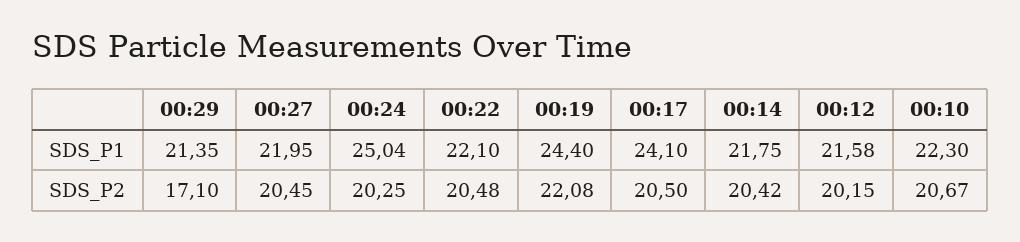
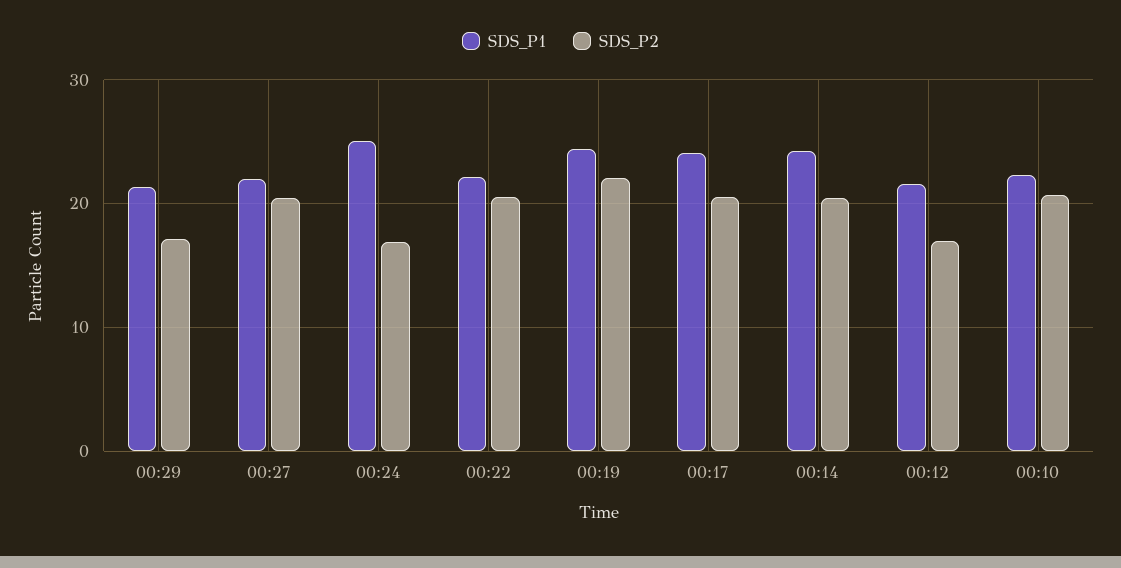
SDS_P1, 00:14: 21.75 -> 24
SDS_P2, 00:24: 20.25 -> 17
SDS_P2, 00:12: 20.15 -> 17

